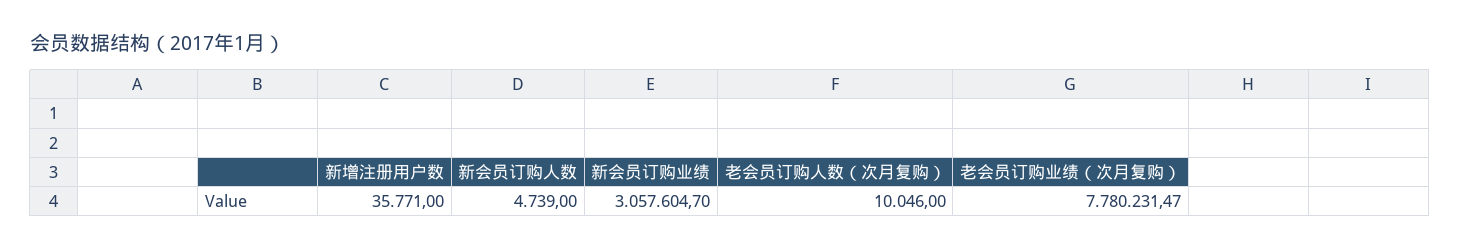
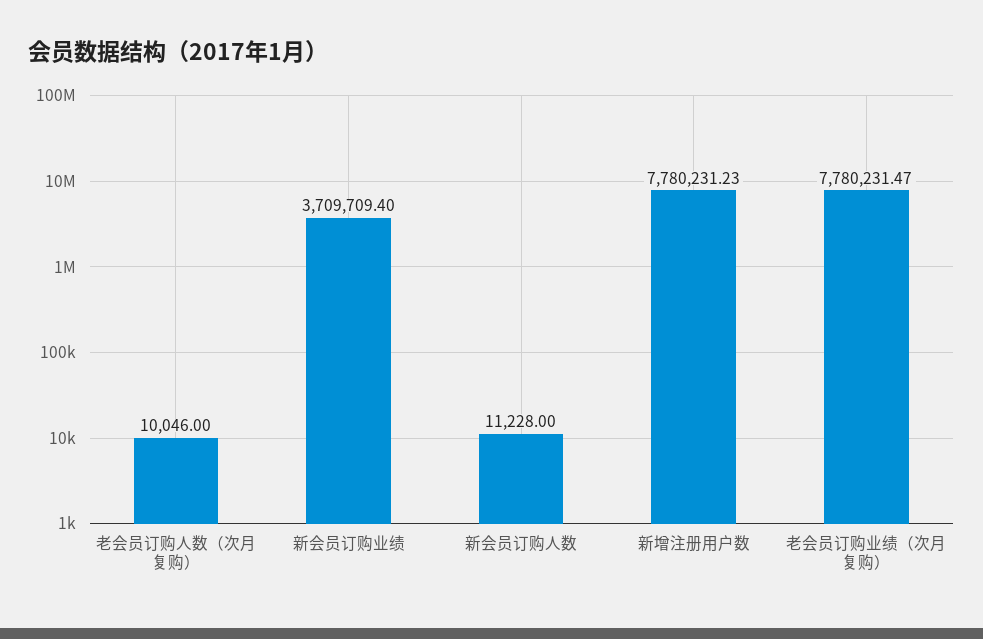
新增注册用户数: 35771 -> 7780231.23
新会员订购人数: 4739 -> 11228
新会员订购业绩: 3057604.7 -> 3709709.4

